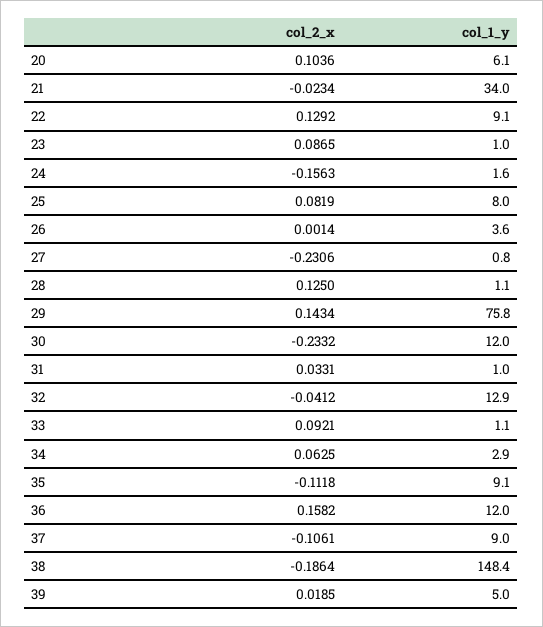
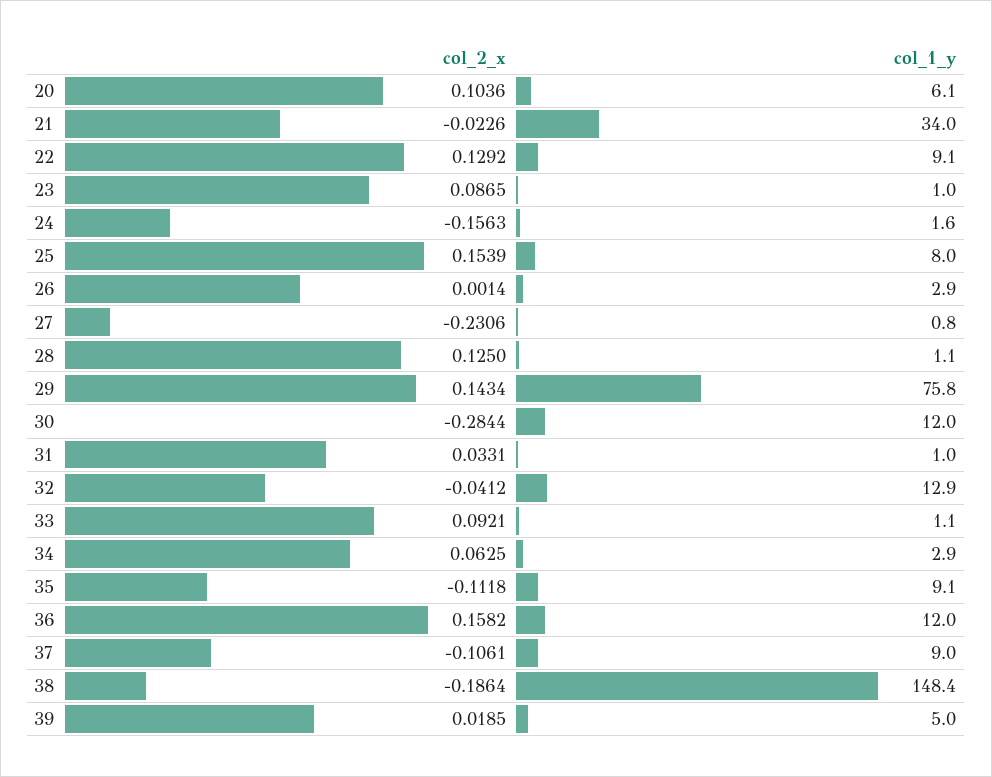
col_2_x, 21: -0.0234 -> -0.0226
col_2_x, 25: 0.0819 -> 0.1539
col_1_y, 26: 3.6 -> 2.9
col_2_x, 30: -0.2332 -> -0.2844

